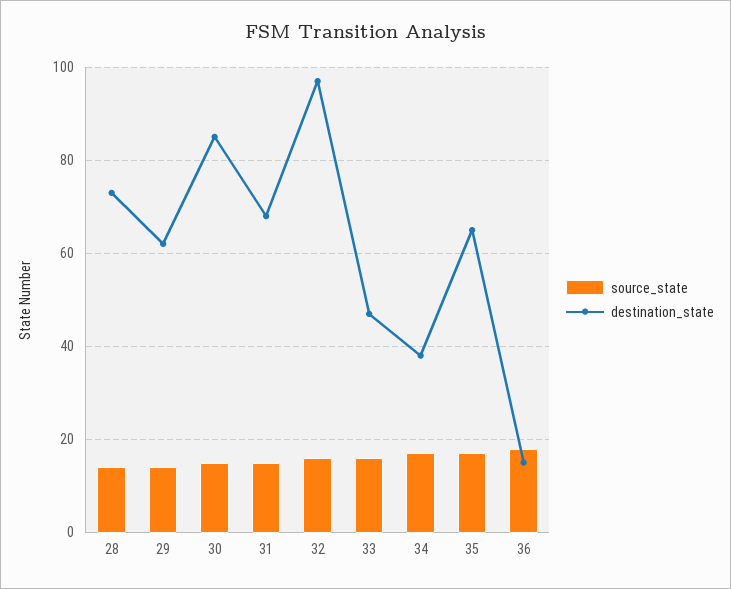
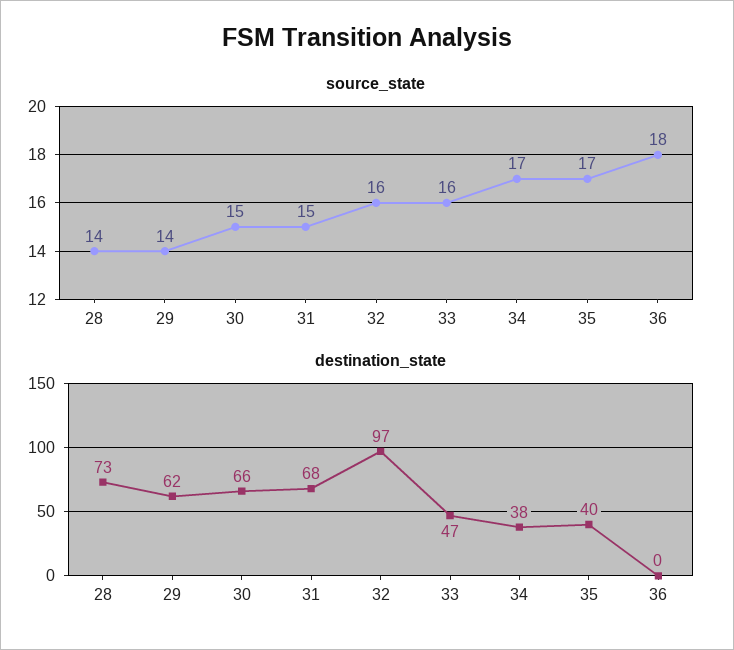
destination_state, 30: 85 -> 66
destination_state, 35: 65 -> 40
destination_state, 36: 15 -> 0

